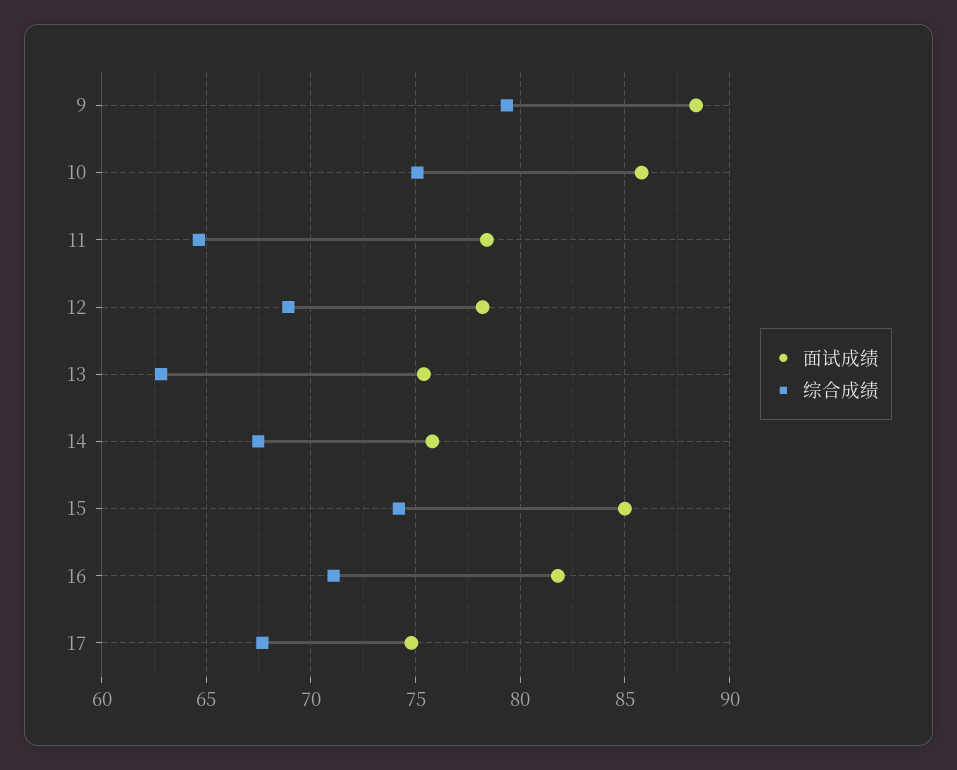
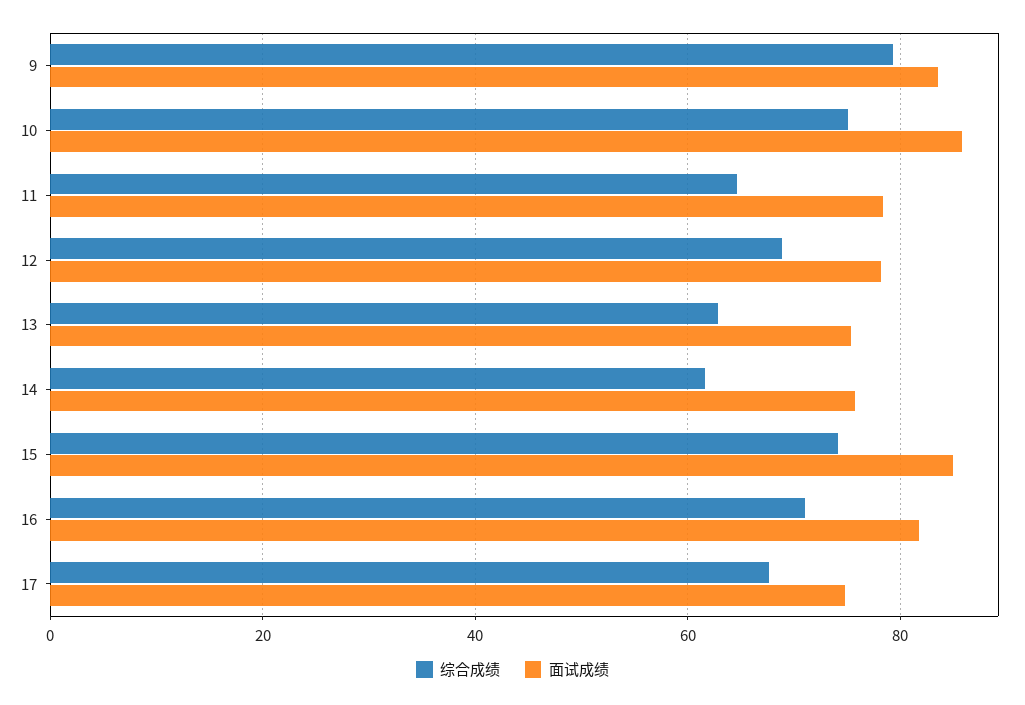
面试成绩, 9: 88.5 -> 84
综合成绩, 14: 67.5 -> 62

